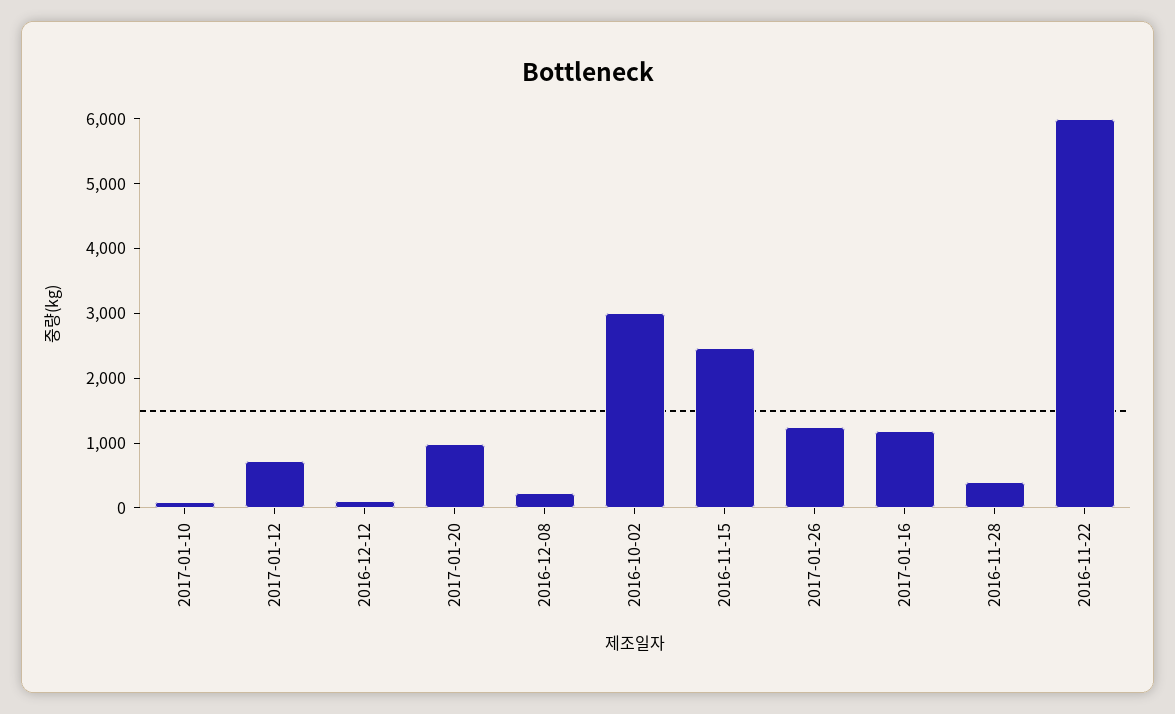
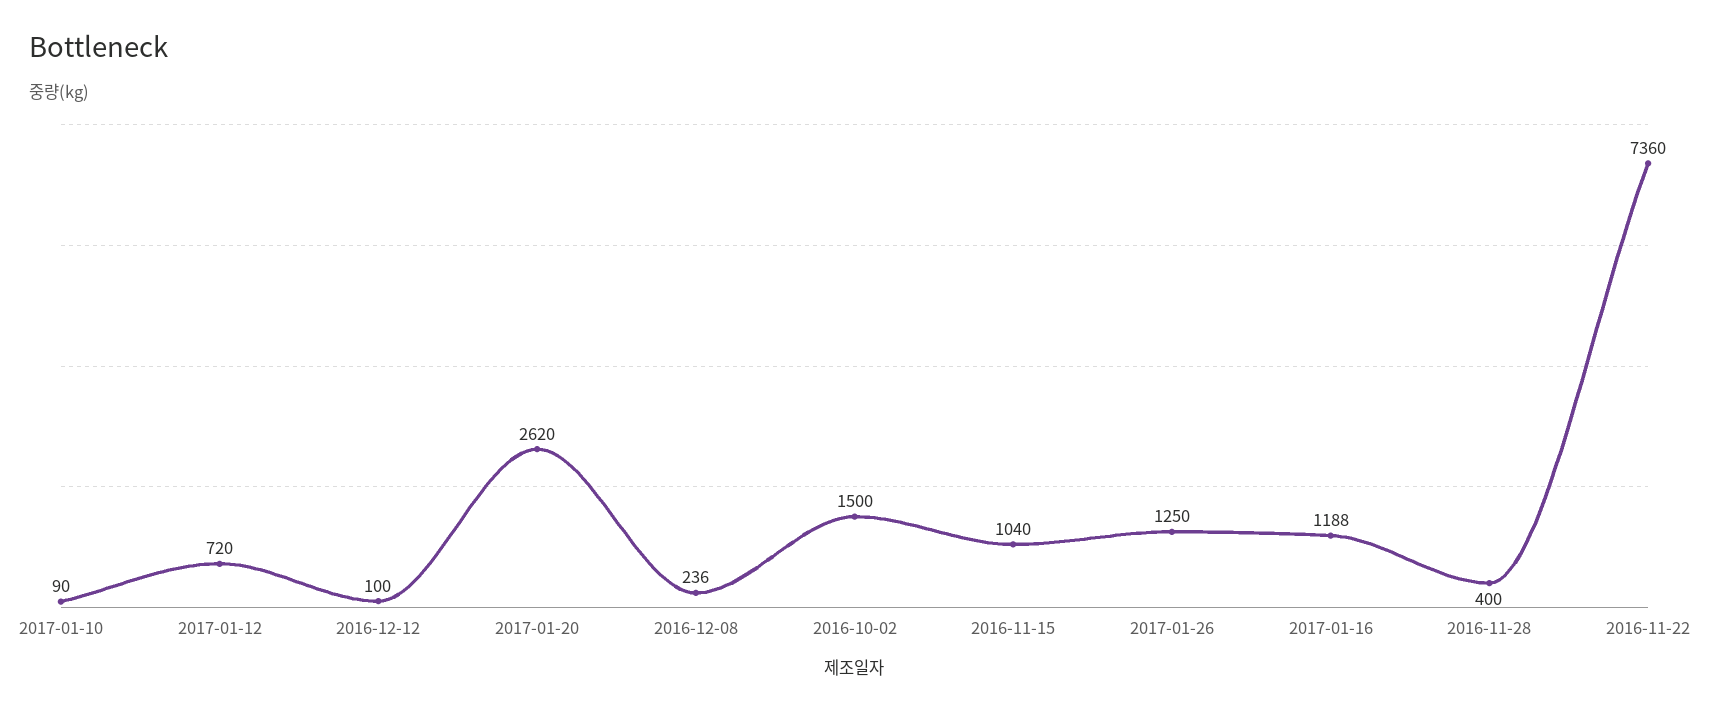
2017-01-20: 1000 -> 2620
2016-10-02: 3000 -> 1500
2016-11-15: 2400 -> 1040
2016-11-22: 6000 -> 7360

